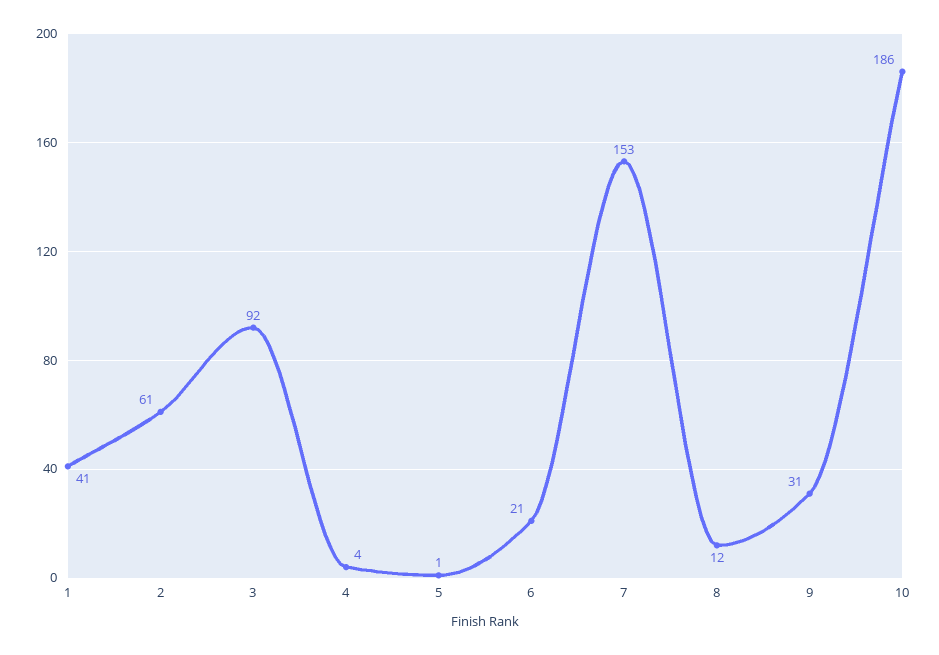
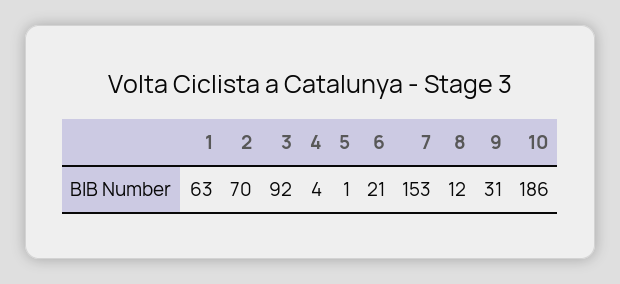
1: 41 -> 63
2: 61 -> 70

